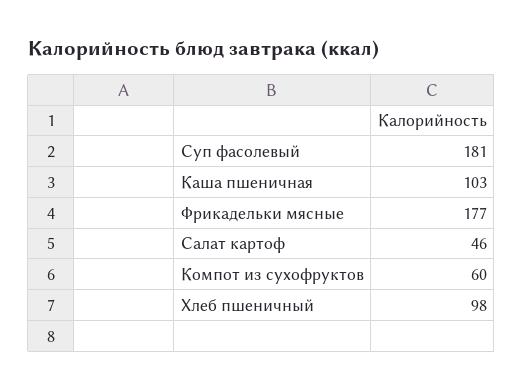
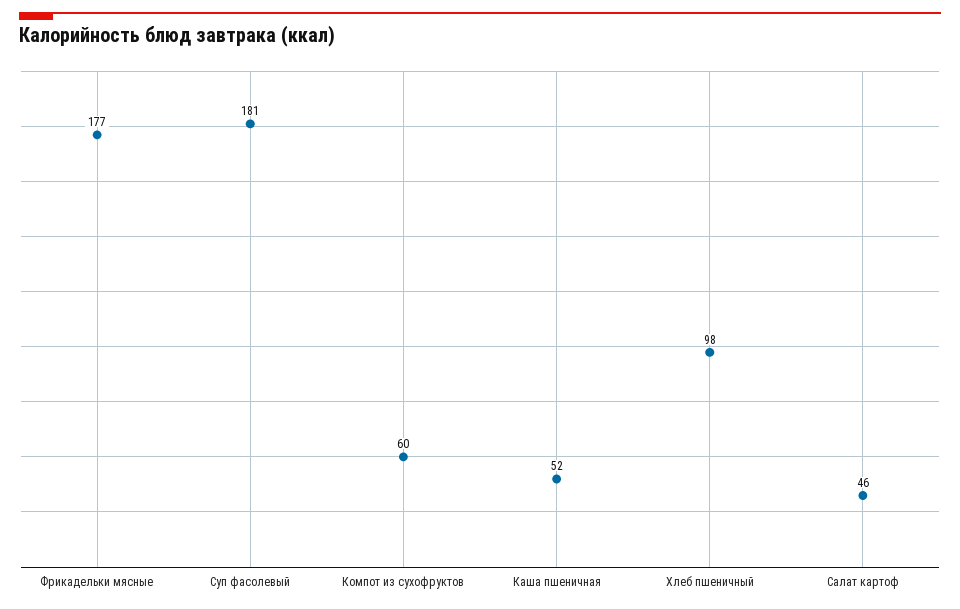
Каша пшеничная: 103 -> 52

